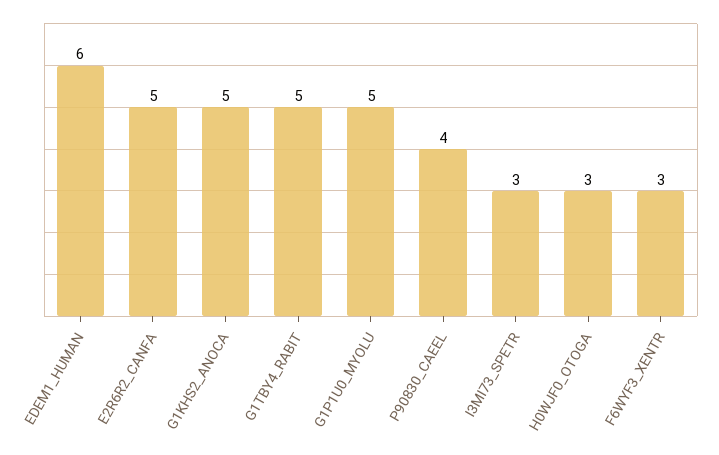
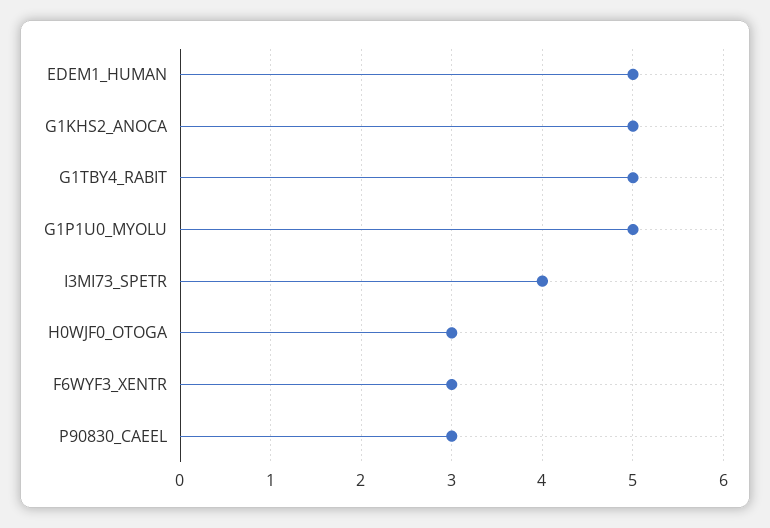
EDEM1_HUMAN: 6 -> 5
E2R6R2_CANFA: 5 -> none
P90830_CAEEL: 4 -> 3
I3MI73_SPETR: 3 -> 4

